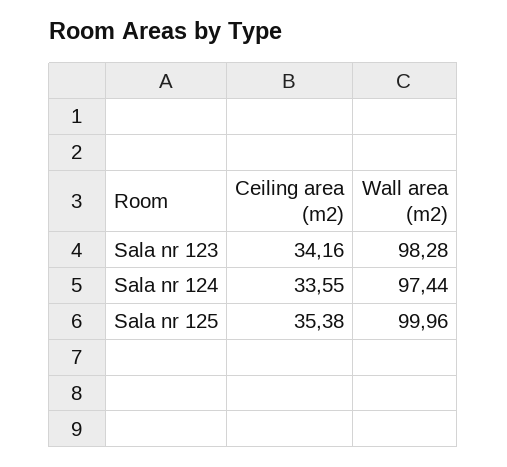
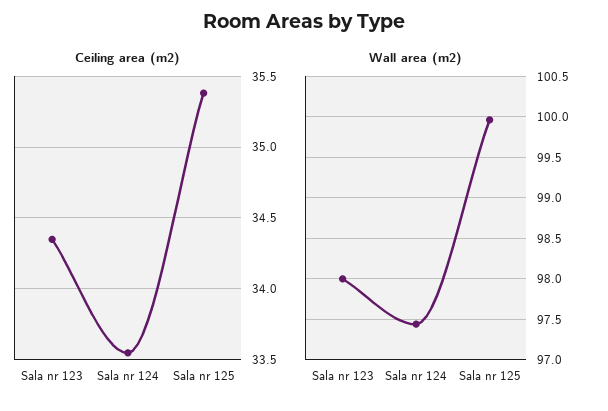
Ceiling area (m2), Sala nr 123: 34.16 -> 34.35
Wall area (m2), Sala nr 123: 98.28 -> 98

